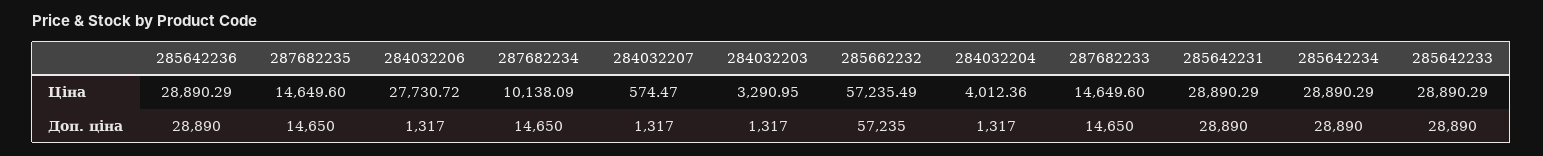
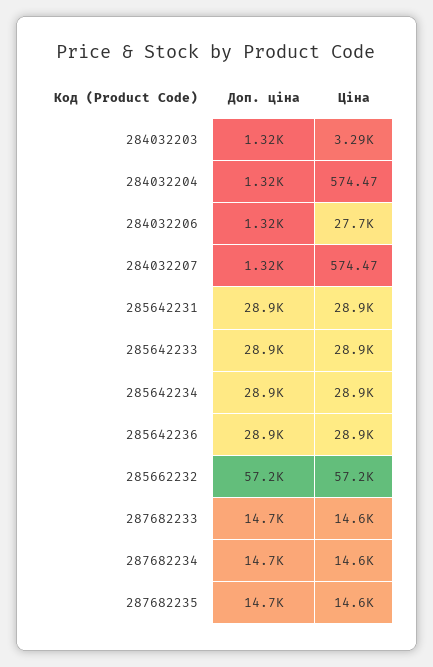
287682234, Ціна: 10138.09 -> 14600
284032204, Ціна: 4012.36 -> 574.47

